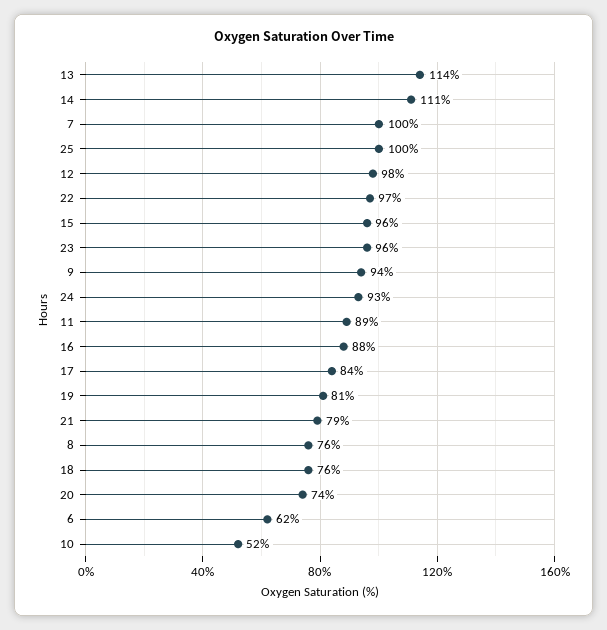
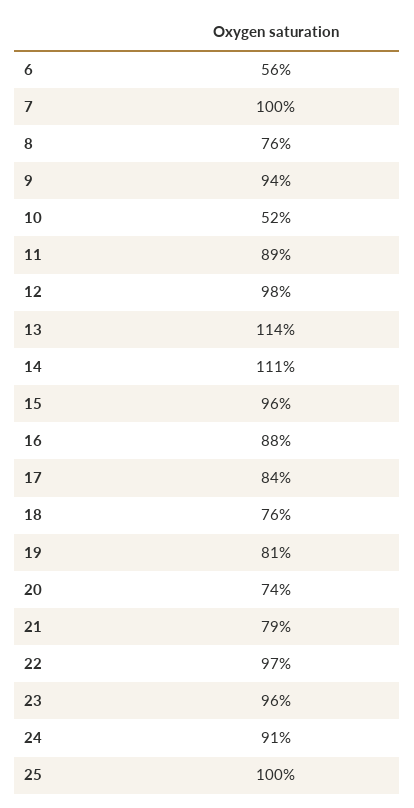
24: 93 -> 91
6: 62 -> 56

